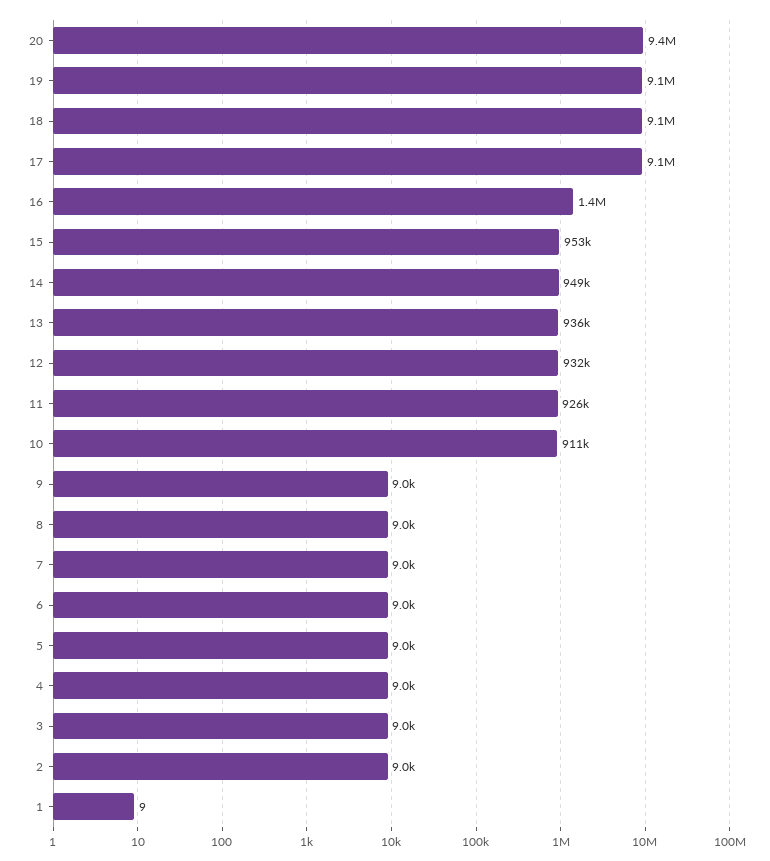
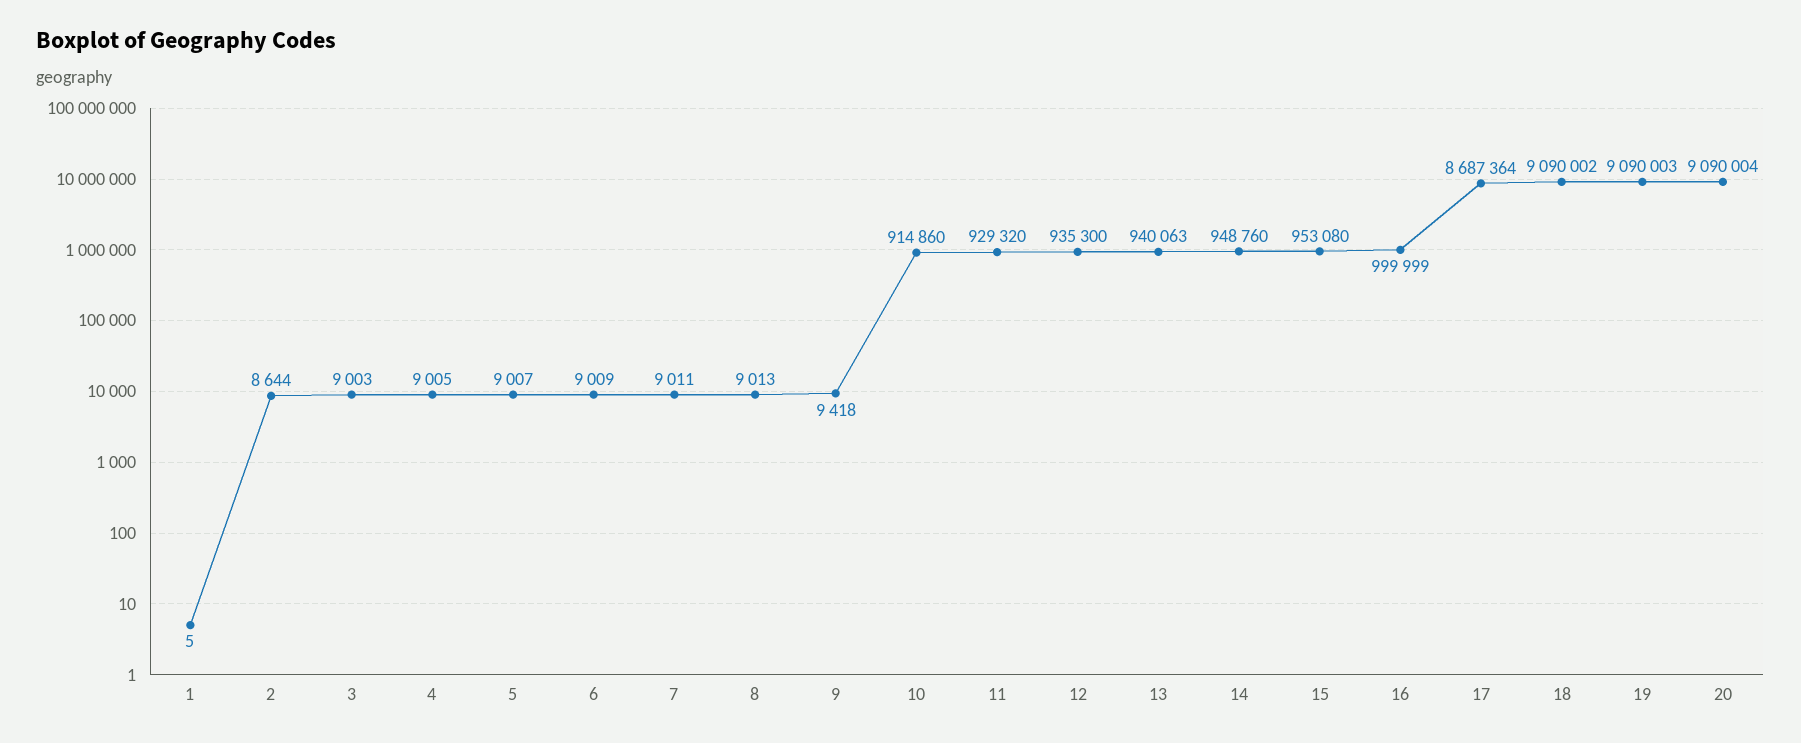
20: 9400000 -> 9090004
17: 9100000 -> 8687364
16: 1400000 -> 999999
13: 936000 -> 940063
12: 932000 -> 935300
11: 926000 -> 929320
10: 911000 -> 914860
9: 9000 -> 9418
2: 9000 -> 8644
1: 9 -> 5

